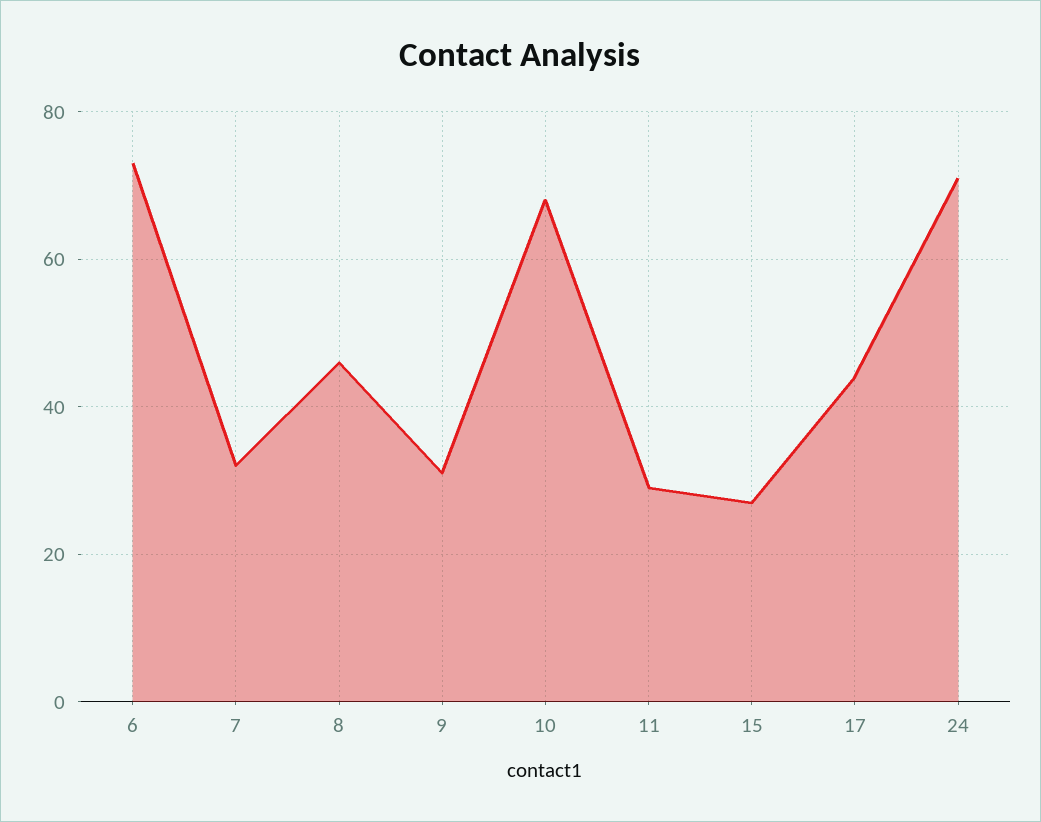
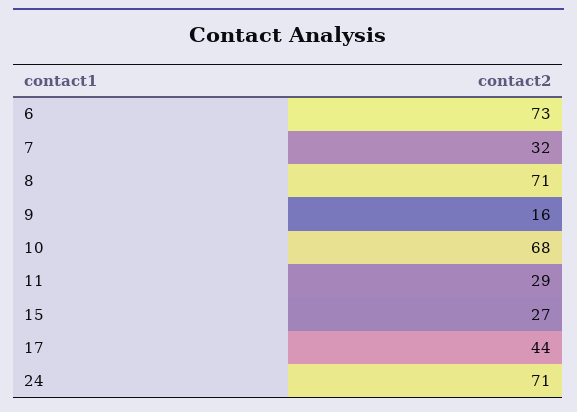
8: 45 -> 71
9: 30 -> 16

